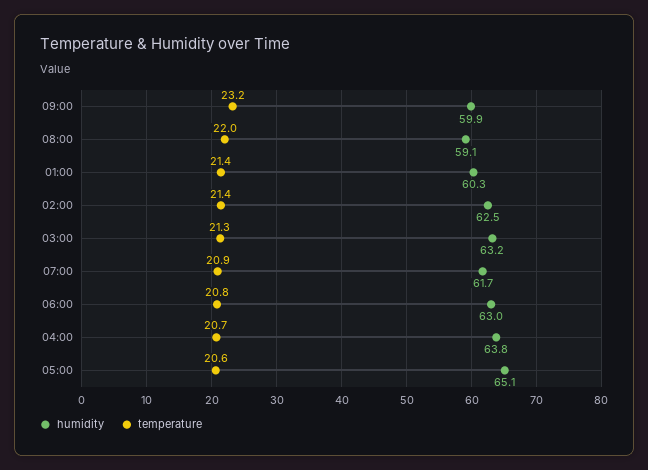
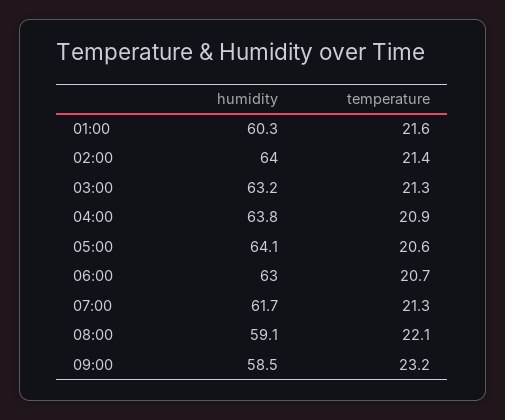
humidity, 09:00: 59.9 -> 58.5
temperature, 08:00: 22 -> 22.1
temperature, 01:00: 21.4 -> 21.6
humidity, 02:00: 62.5 -> 64
temperature, 07:00: 20.9 -> 21.3
temperature, 06:00: 20.8 -> 20.7
temperature, 04:00: 20.7 -> 20.9
humidity, 05:00: 65.1 -> 64.1

